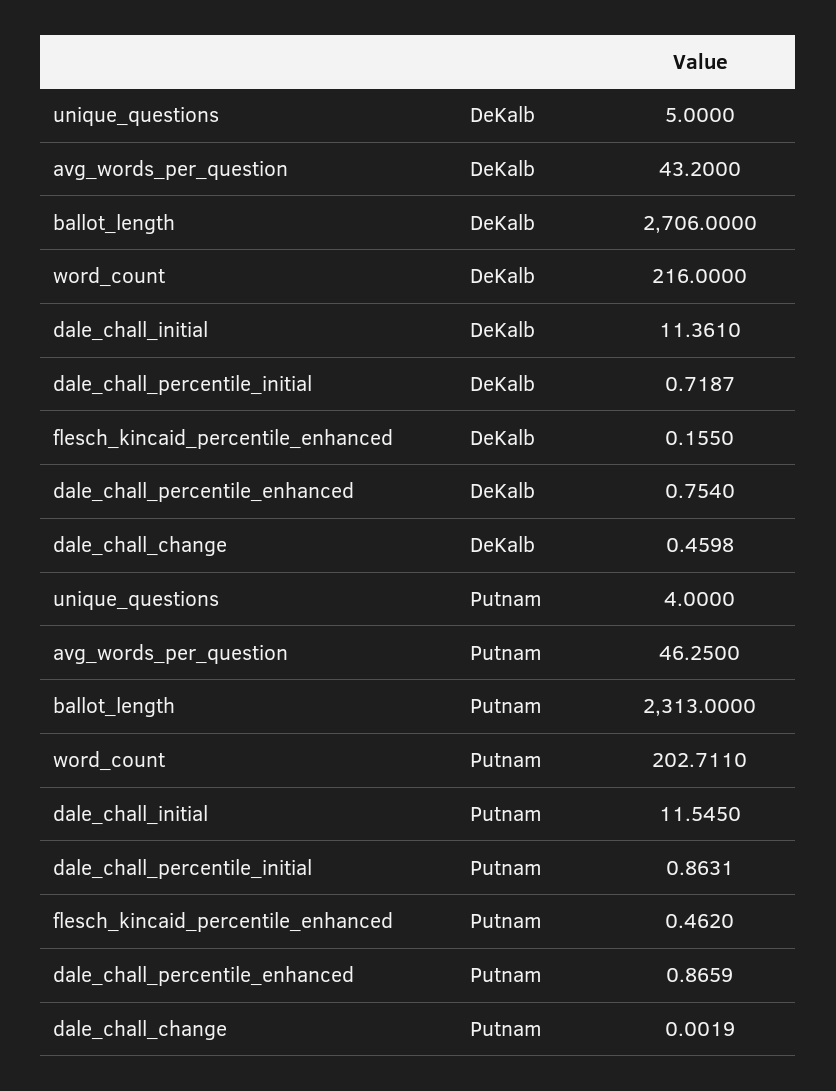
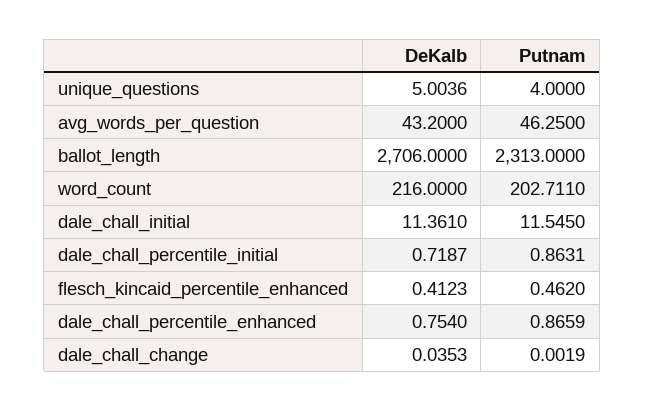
unique_questions, DeKalb: 5 -> 5.0036
flesch_kincaid_percentile_enhanced, DeKalb: 0.155 -> 0.4123
dale_chall_change, DeKalb: 0.4598 -> 0.0353

